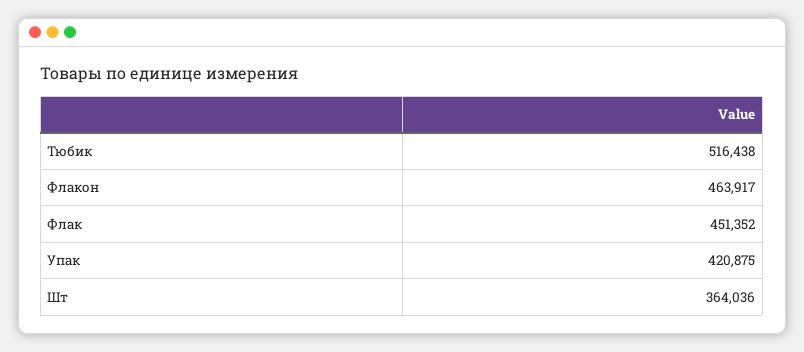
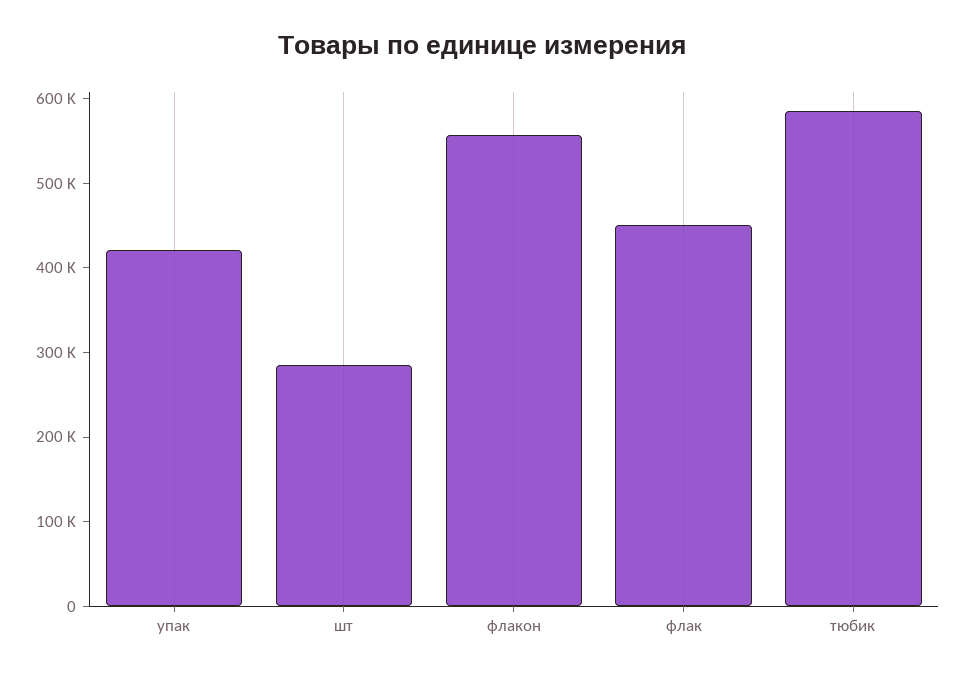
Тюбик: 516438 -> 580000
Флакон: 463917 -> 560000
Шт: 364036 -> 280000

